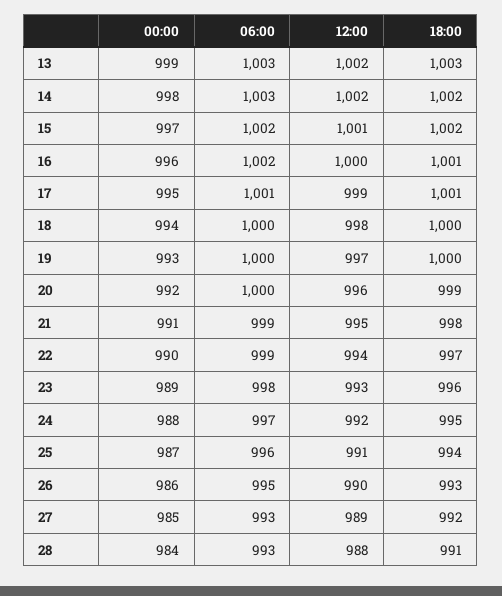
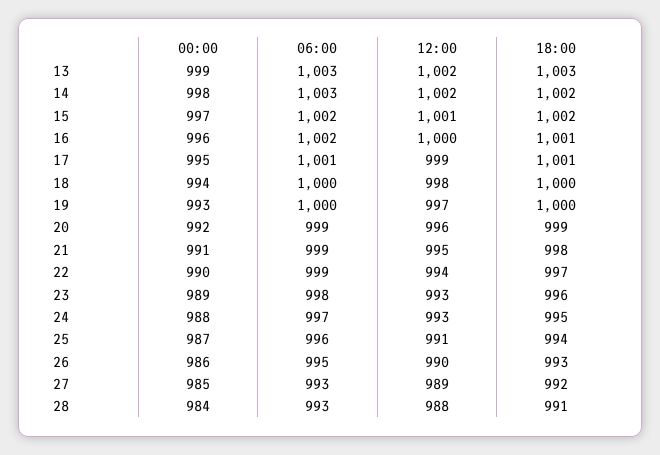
06:00, 20: 1000 -> 999
12:00, 24: 992 -> 993

